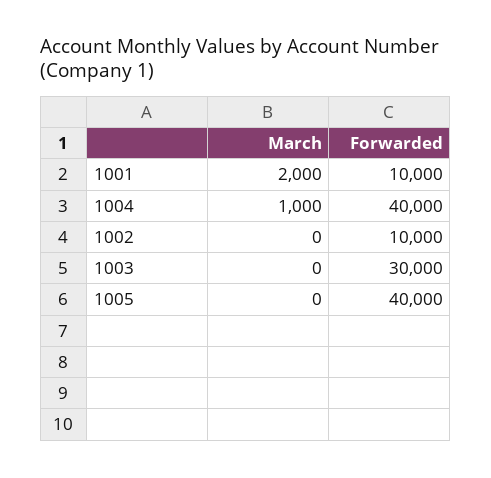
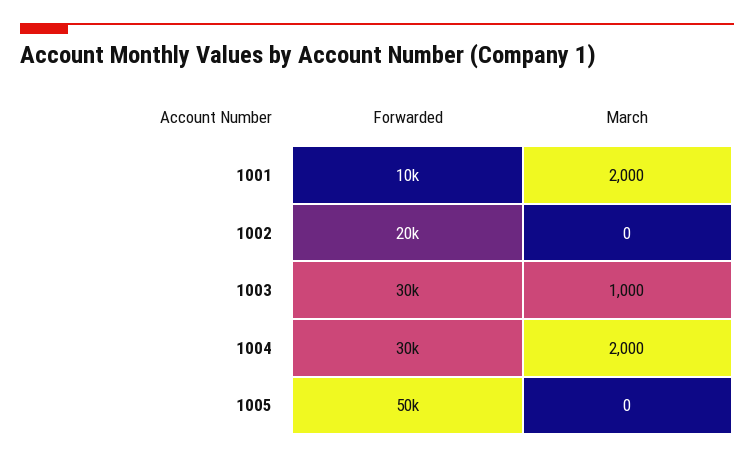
March, 1004: 1000 -> 2000
Forwarded, 1004: 40000 -> 30000
Forwarded, 1002: 10000 -> 20000
March, 1003: 0 -> 1000
Forwarded, 1005: 40000 -> 50000

